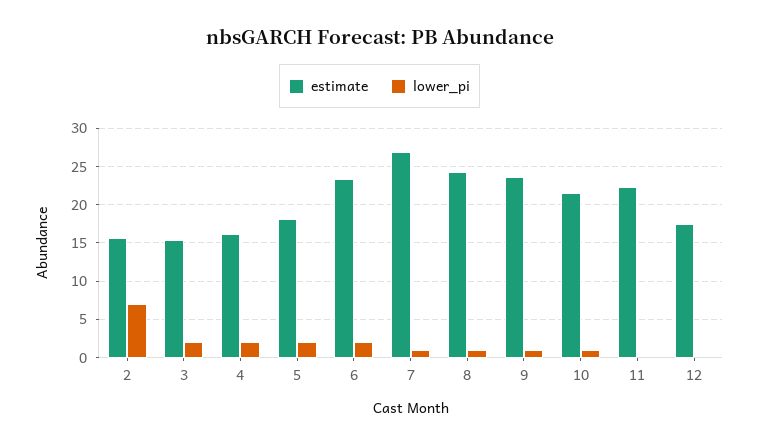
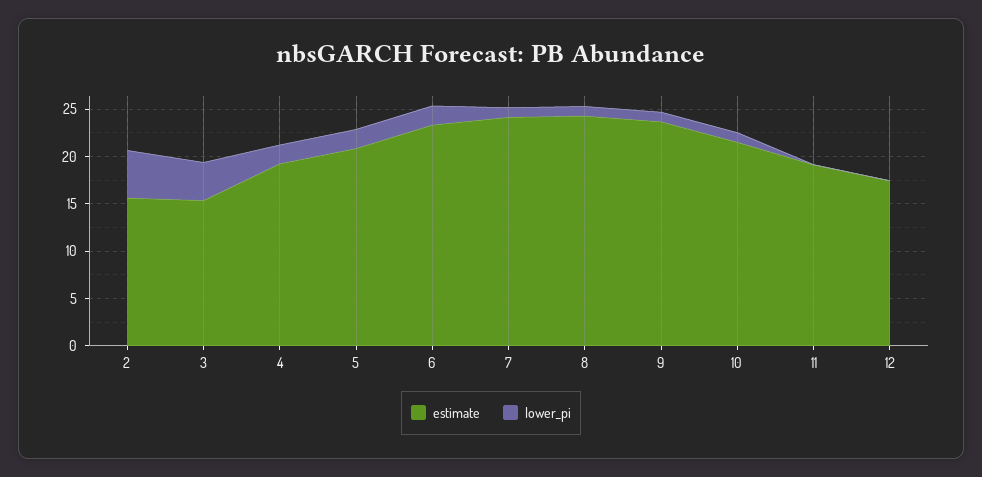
lower_pi, 2: 7 -> 5
lower_pi, 3: 2 -> 4
estimate, 4: 16 -> 19
estimate, 5: 18 -> 21
estimate, 7: 27 -> 24
estimate, 11: 22 -> 19

